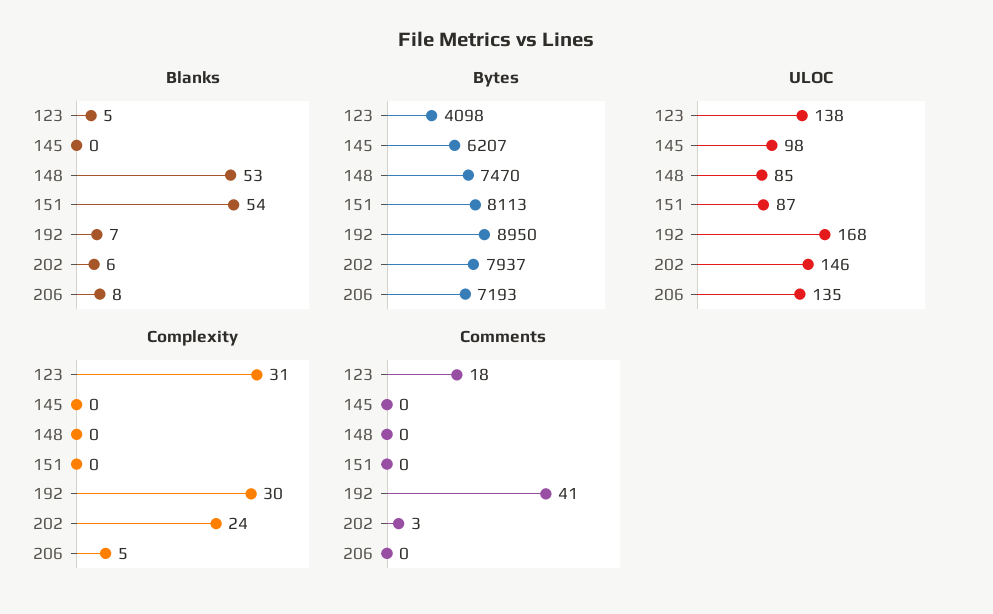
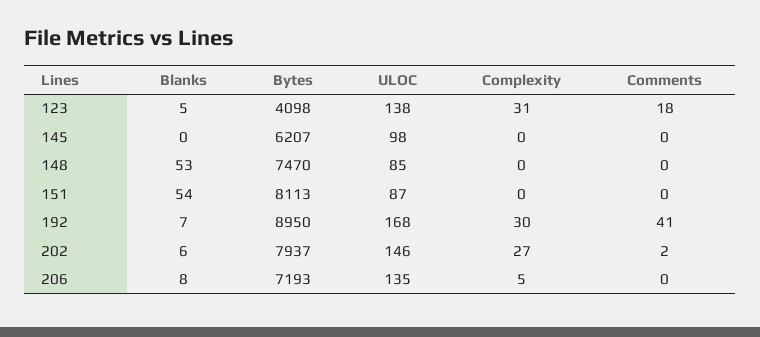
Complexity, 202: 24 -> 27
Comments, 202: 3 -> 2

